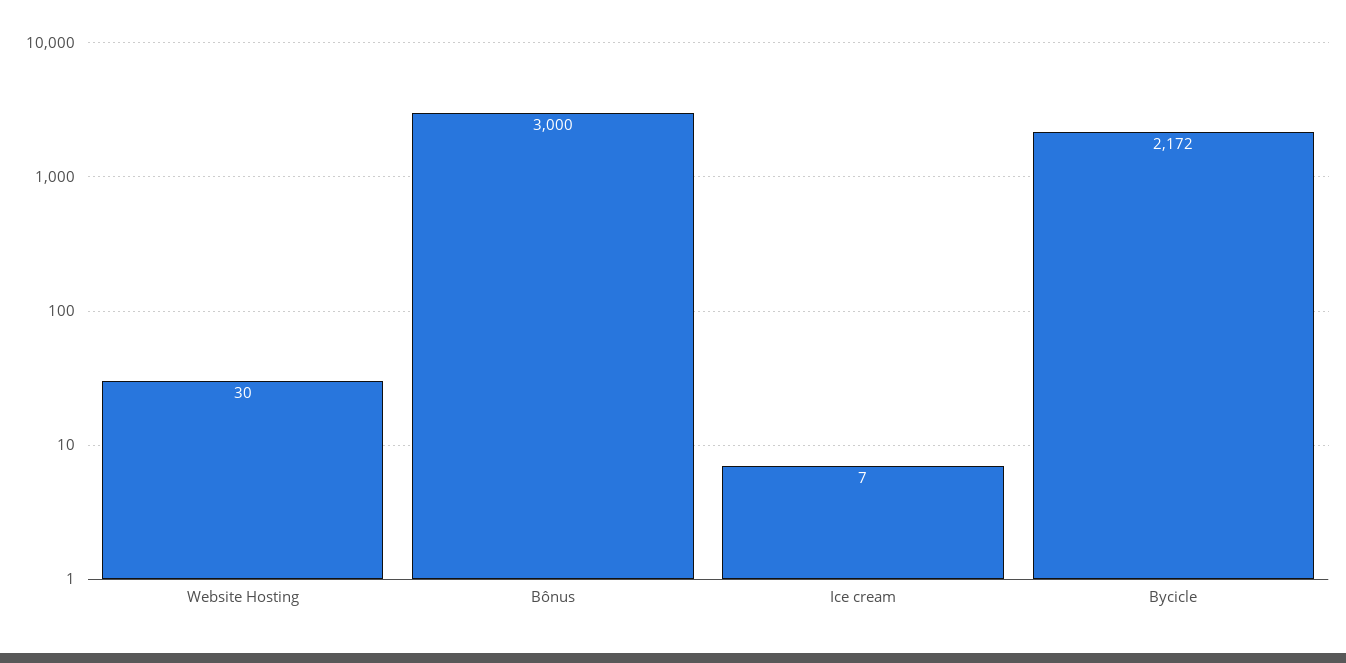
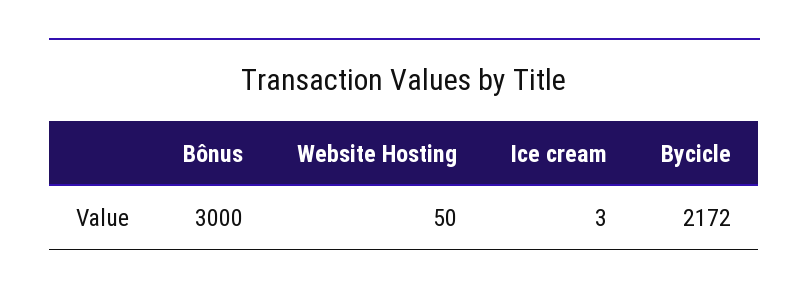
Website Hosting: 30 -> 50
Ice cream: 7 -> 3

